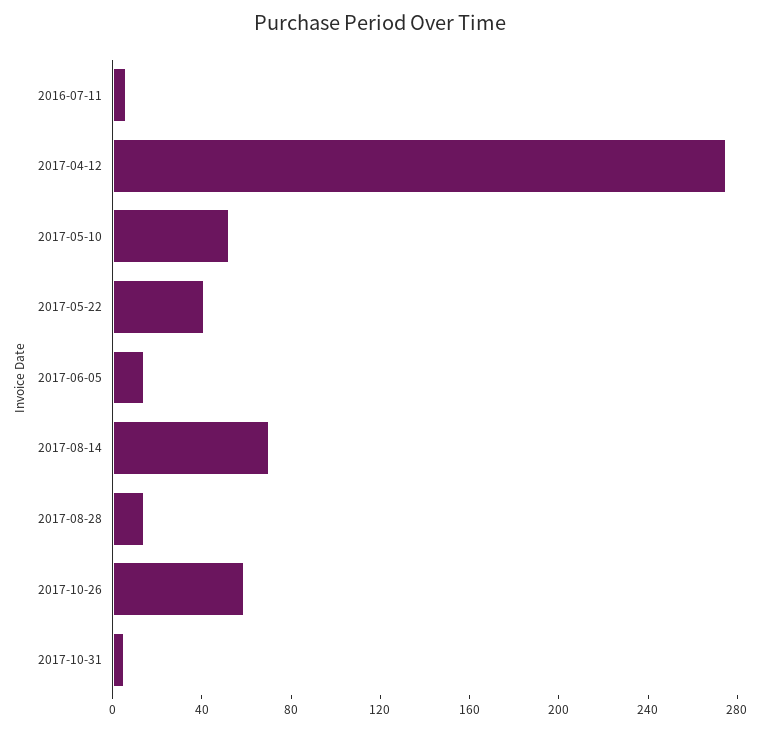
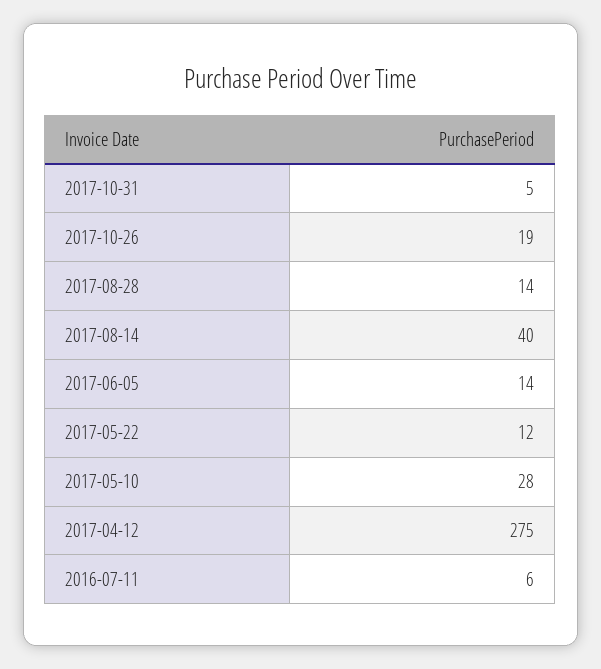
2017-05-10: 50 -> 28
2017-05-22: 40 -> 12
2017-08-14: 70 -> 40
2017-10-26: 60 -> 19

